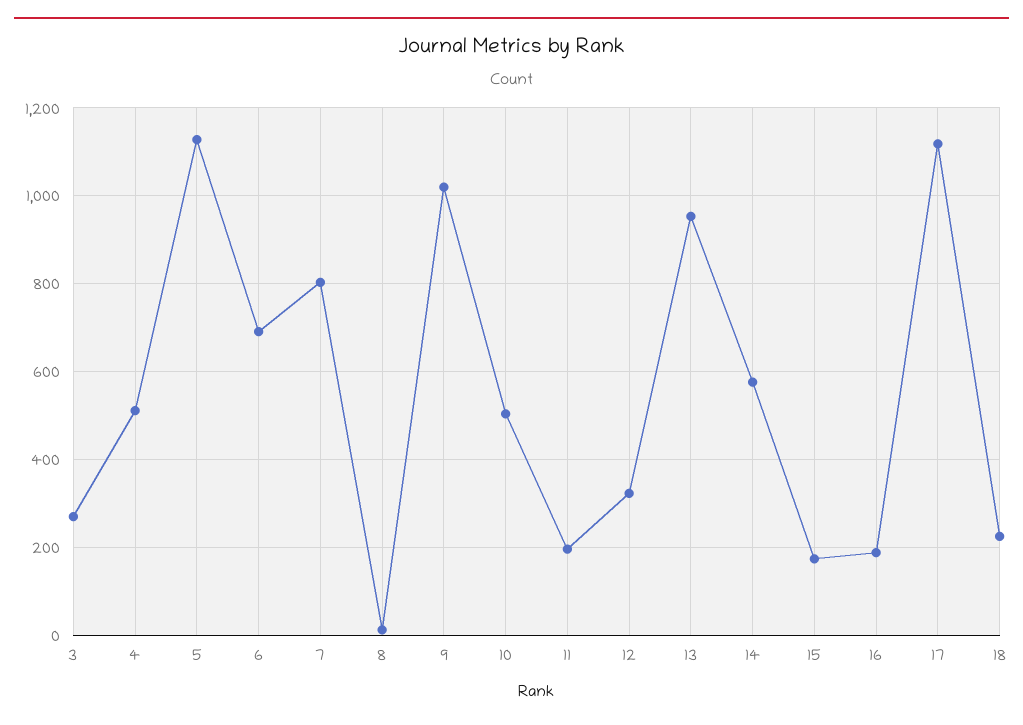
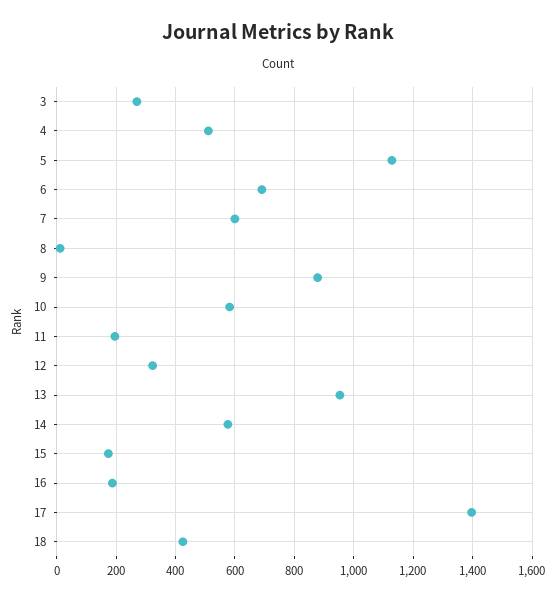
7: 800 -> 600
9: 1020 -> 875
10: 500 -> 575
17: 1120 -> 1400
18: 220 -> 425

